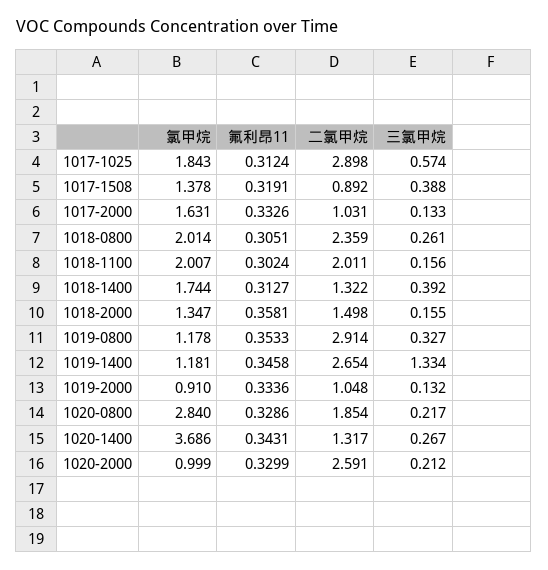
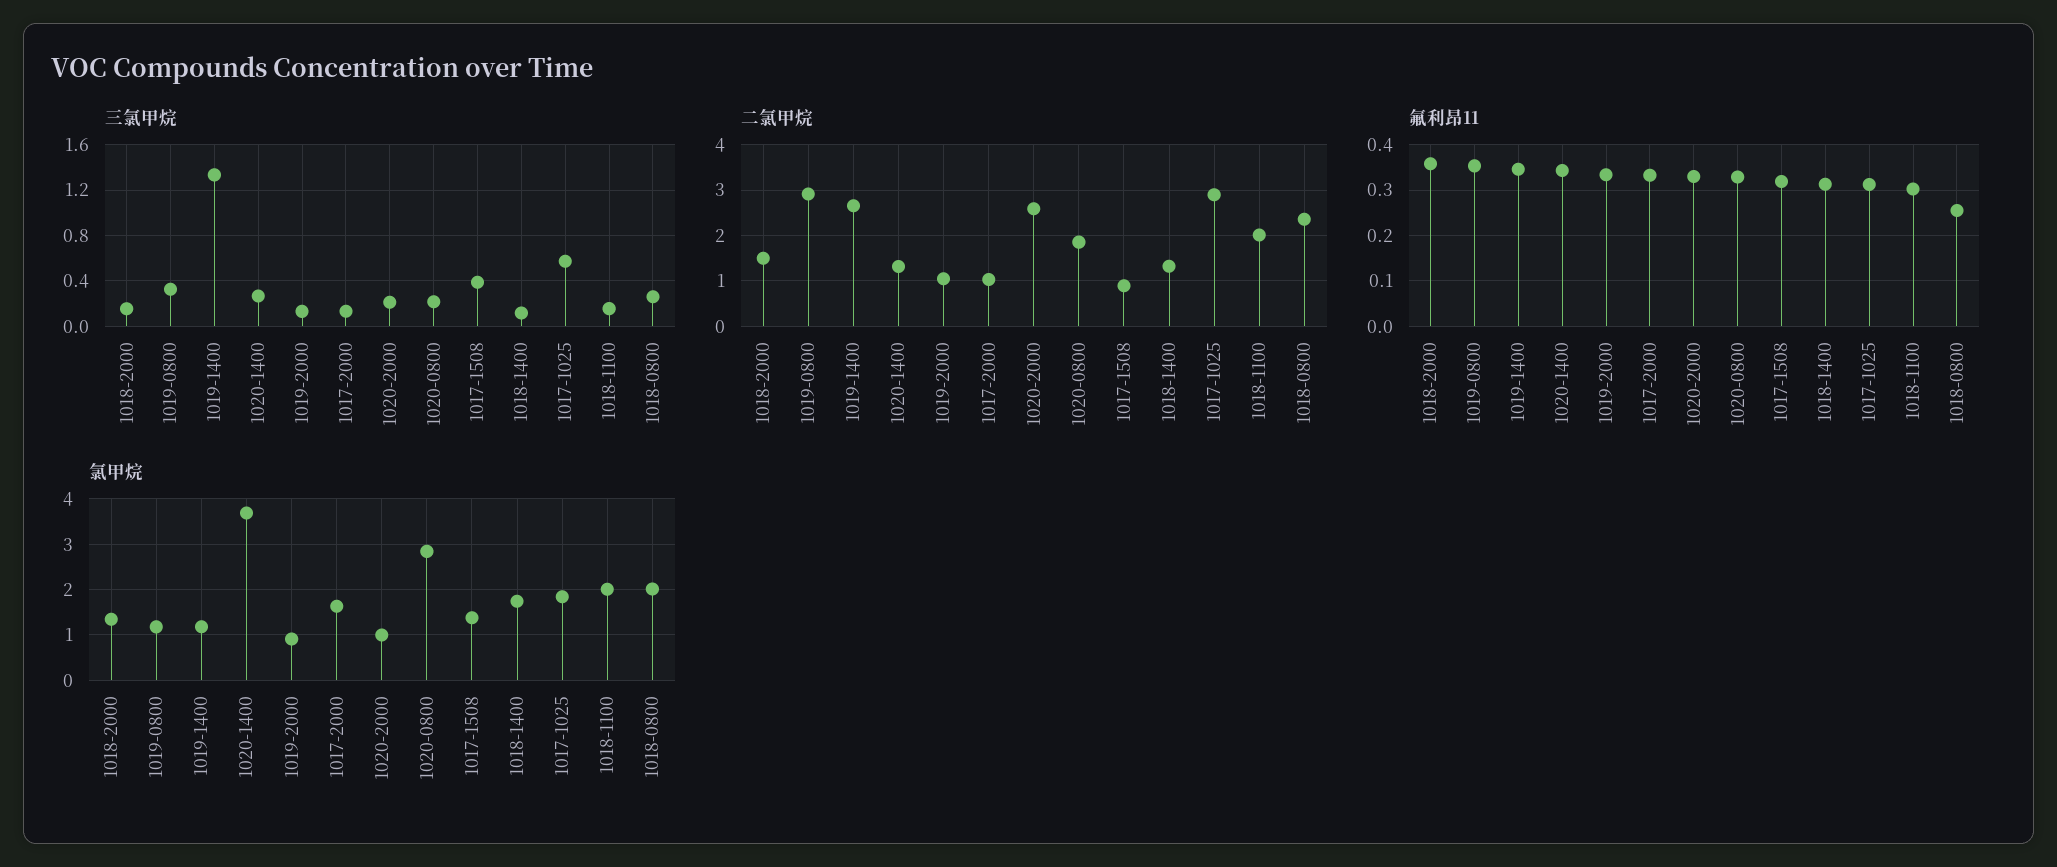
氟利昂11, 1018-0800: 0.3051 -> 0.26
三氯甲烷, 1018-1400: 0.392 -> 0.1

